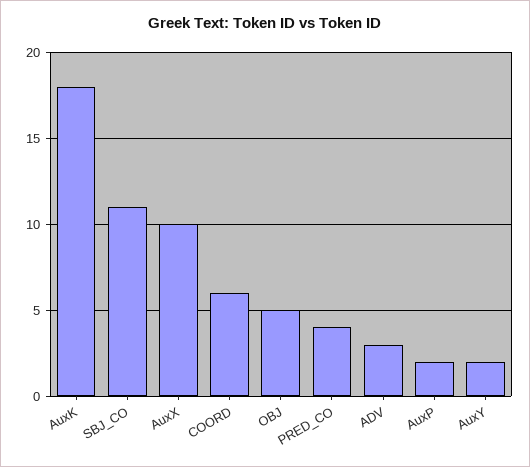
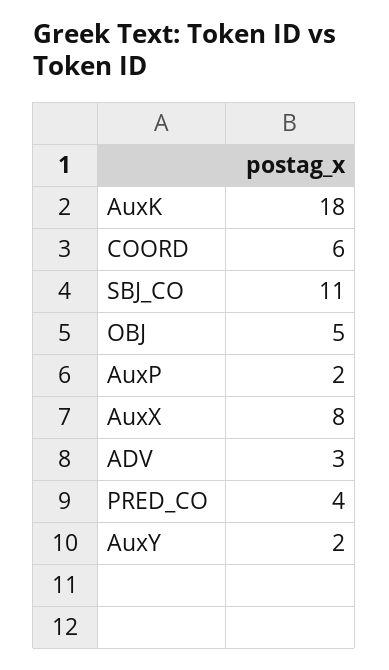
AuxX: 10 -> 8

